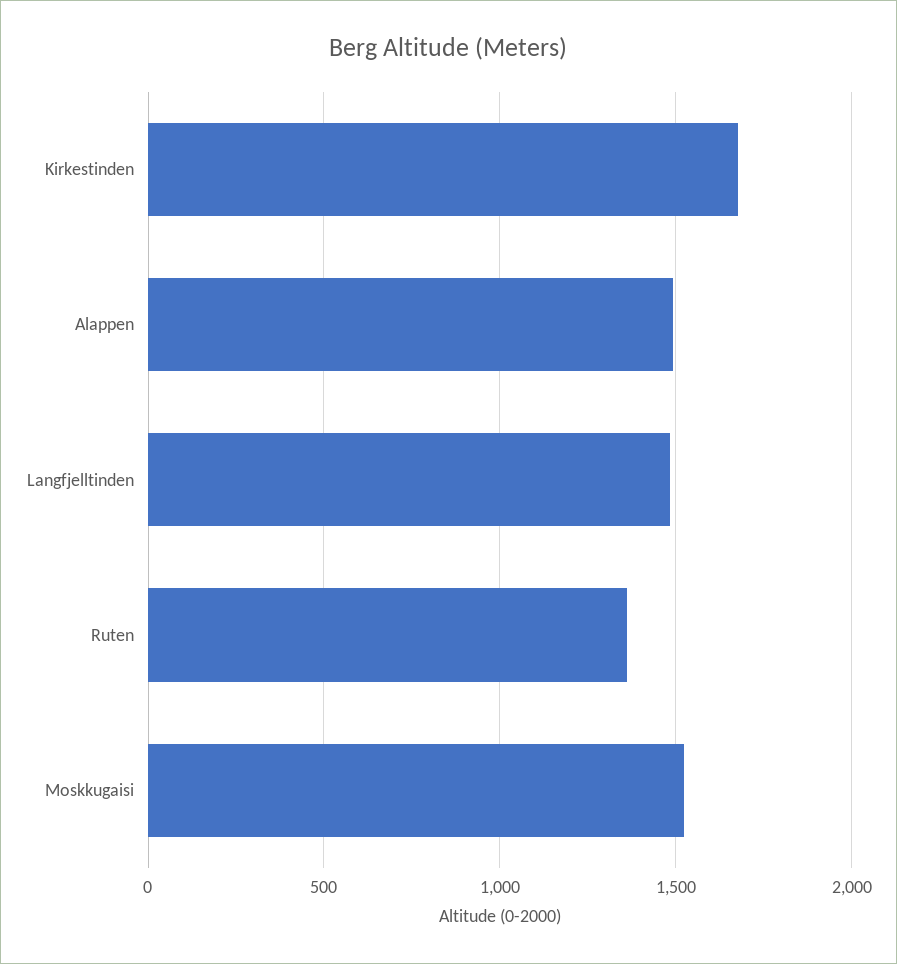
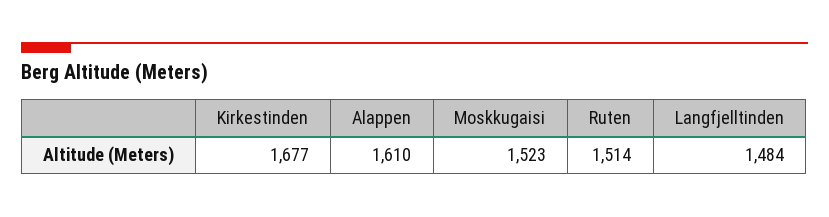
Alappen: 1500 -> 1610
Ruten: 1350 -> 1514

